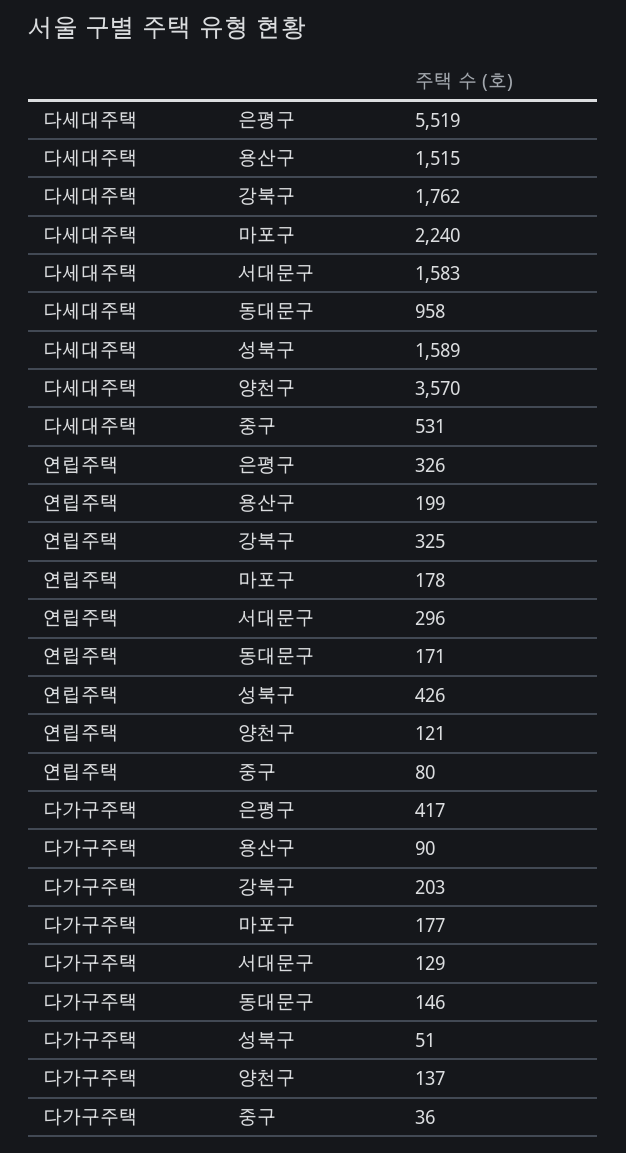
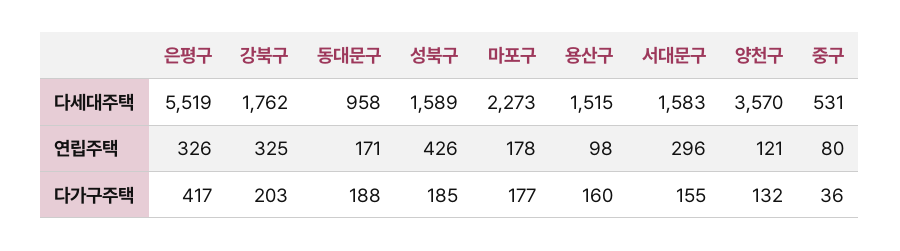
다세대주택, 마포구: 2240 -> 2273
연립주택, 용산구: 199 -> 98
다가구주택, 용산구: 90 -> 160
다가구주택, 서대문구: 129 -> 155
다가구주택, 동대문구: 146 -> 188
다가구주택, 성북구: 51 -> 185
다가구주택, 양천구: 137 -> 132

